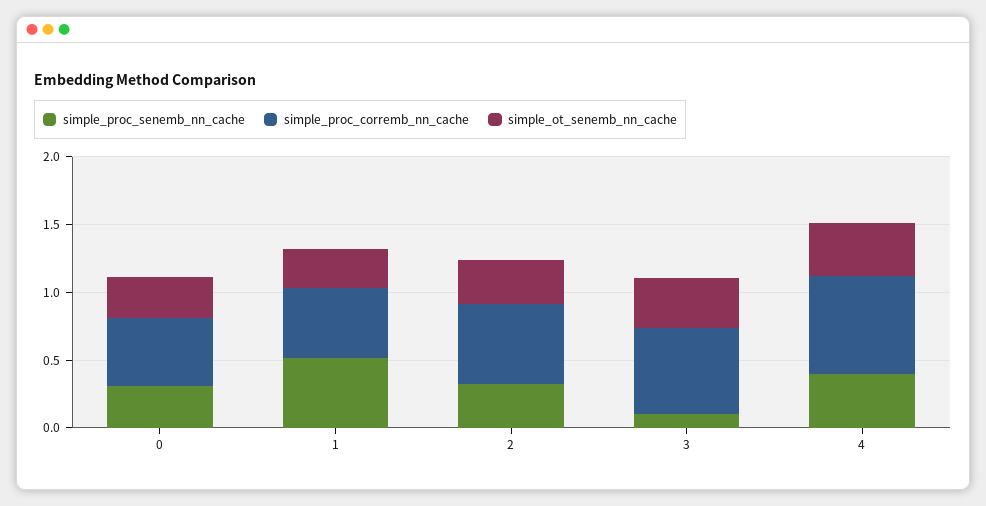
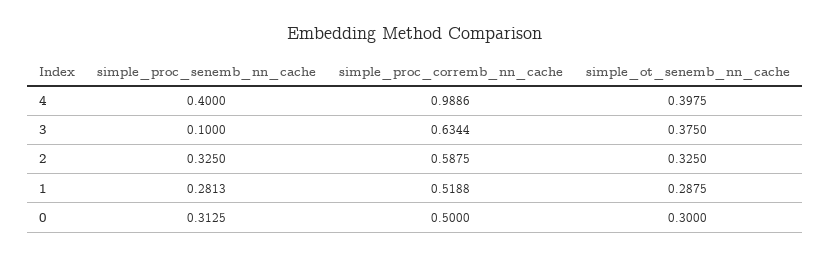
simple_proc_senemb_nn_cache, 1: 0.5 -> 0.2813
simple_proc_corremb_nn_cache, 4: 0.7 -> 0.9886

